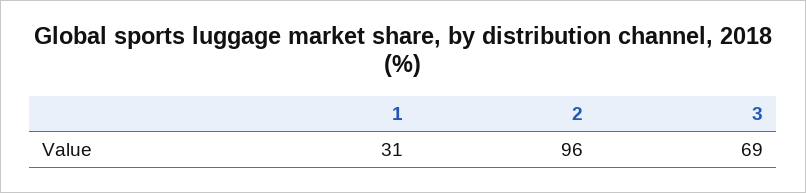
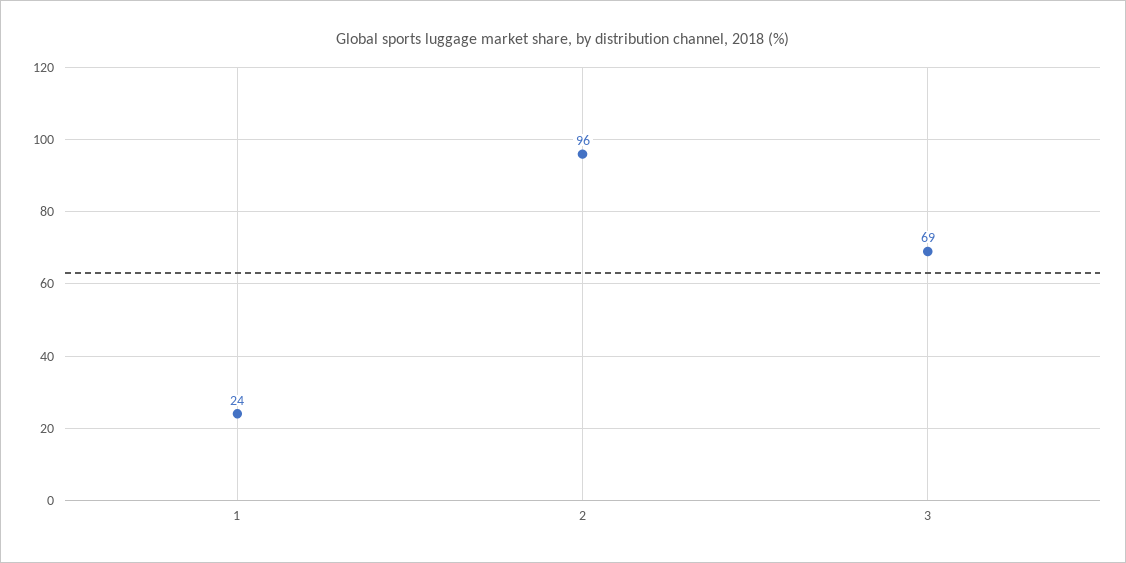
1: 31 -> 24

